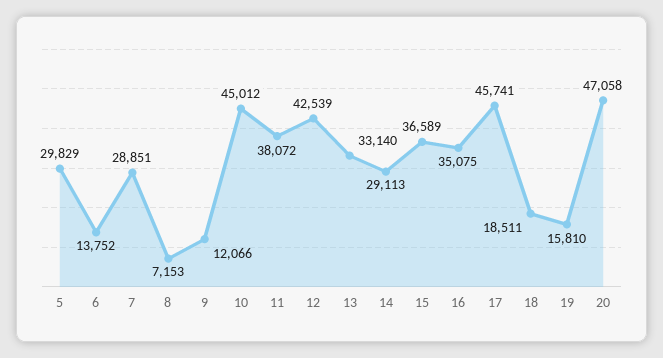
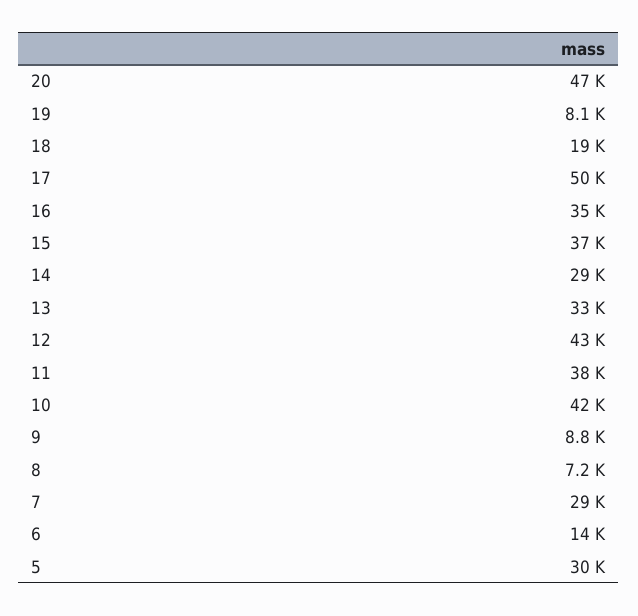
9: 12066 -> 8800
10: 45012 -> 42000
17: 45741 -> 50000
19: 15810 -> 8100

